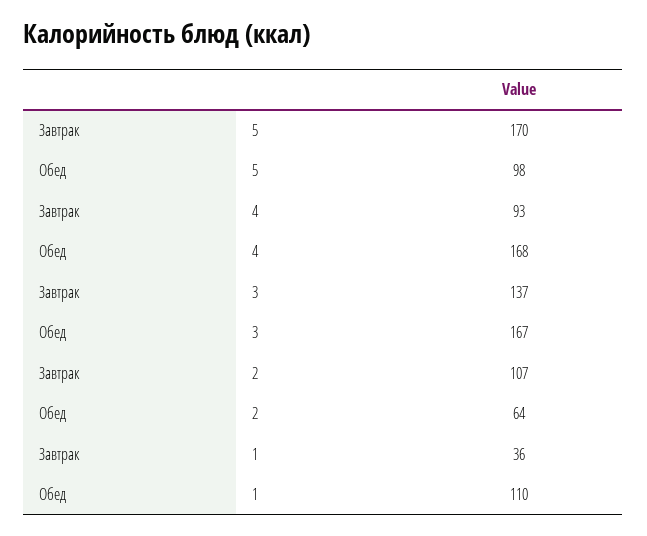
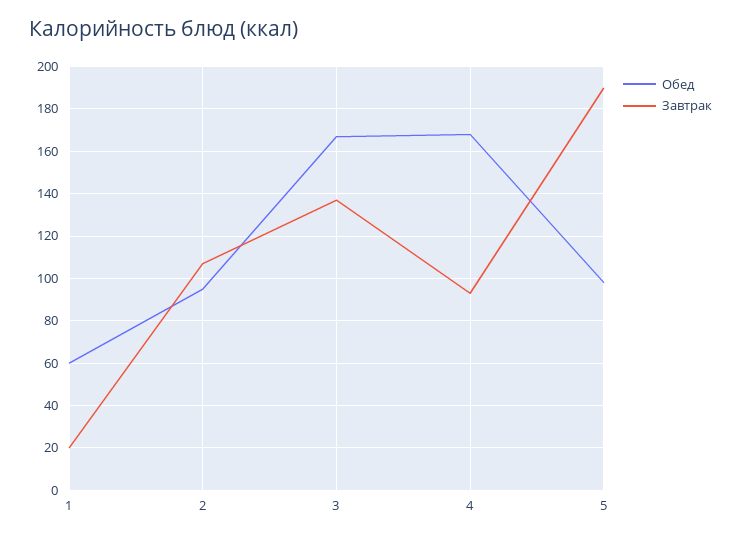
Завтрак, 5: 170 -> 190
Обед, 2: 64 -> 95
Завтрак, 1: 36 -> 20
Обед, 1: 110 -> 60

